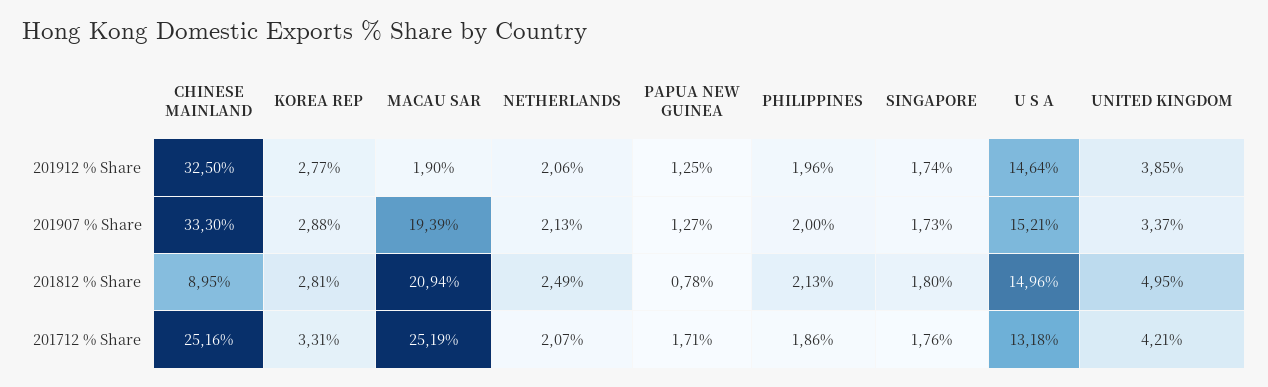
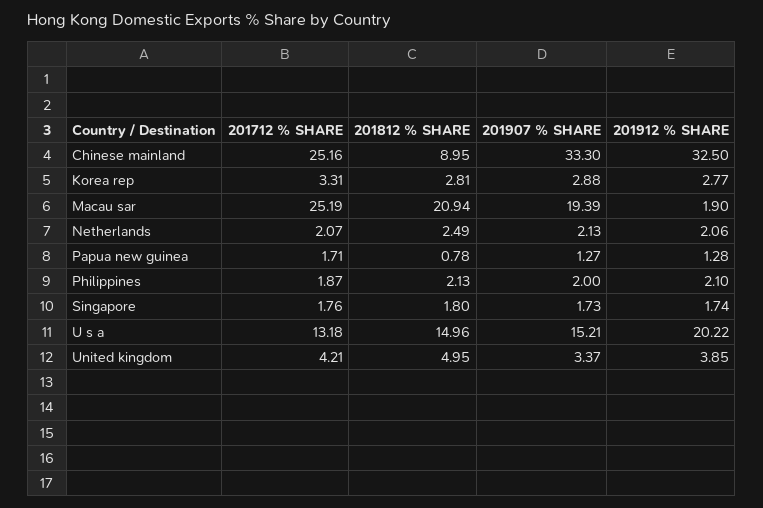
PAPUA NEW GUINEA, 201912 % Share: 1.25 -> 1.28
PHILIPPINES, 201912 % Share: 1.96 -> 2.1
U S A, 201912 % Share: 14.64 -> 20.22
PHILIPPINES, 201712 % Share: 1.86 -> 1.87

